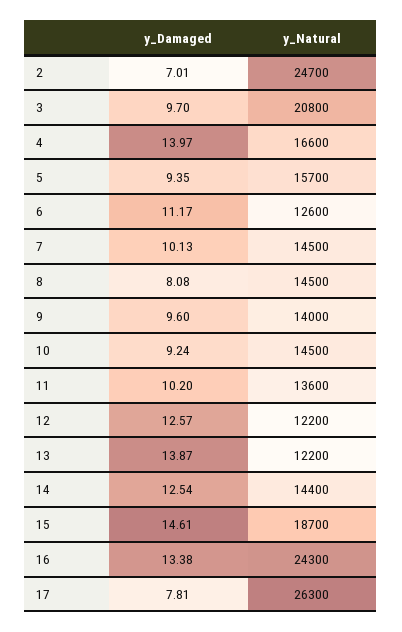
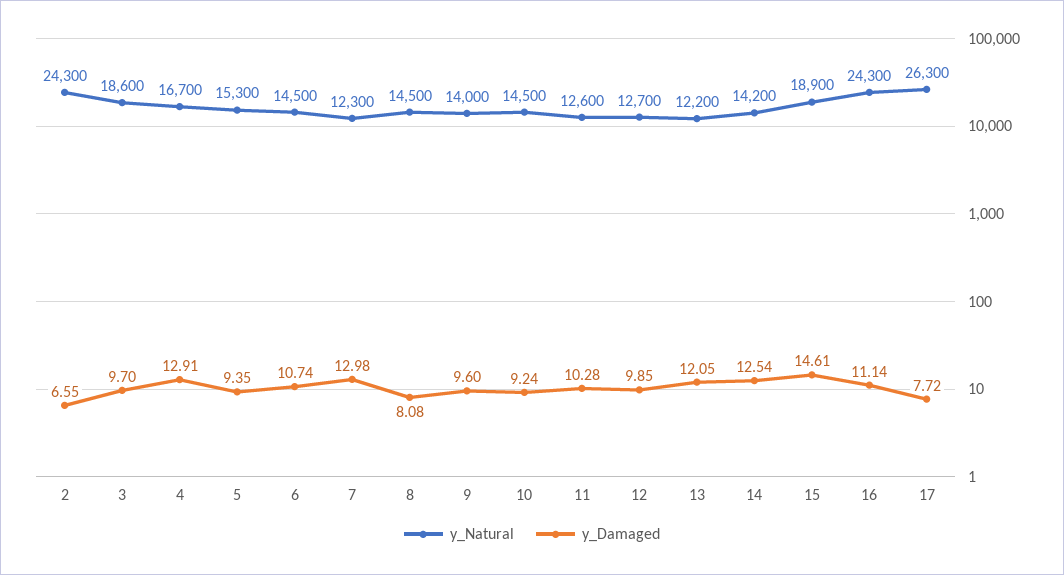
y_Damaged, 2: 7.01 -> 6.55
y_Natural, 2: 24700 -> 24300
y_Natural, 3: 20800 -> 18600
y_Damaged, 4: 13.97 -> 12.91
y_Natural, 4: 16600 -> 16700
y_Natural, 5: 15700 -> 15300
y_Damaged, 6: 11.17 -> 10.74
y_Natural, 6: 12600 -> 14500
y_Damaged, 7: 10.13 -> 12.98
y_Natural, 7: 14500 -> 12300
y_Damaged, 11: 10.2 -> 10.28
y_Natural, 11: 13600 -> 12600
y_Damaged, 12: 12.57 -> 9.85
y_Natural, 12: 12200 -> 12700
y_Damaged, 13: 13.87 -> 12.05
y_Natural, 14: 14400 -> 14200
y_Natural, 15: 18700 -> 18900
y_Damaged, 16: 13.38 -> 11.14
y_Damaged, 17: 7.81 -> 7.72

